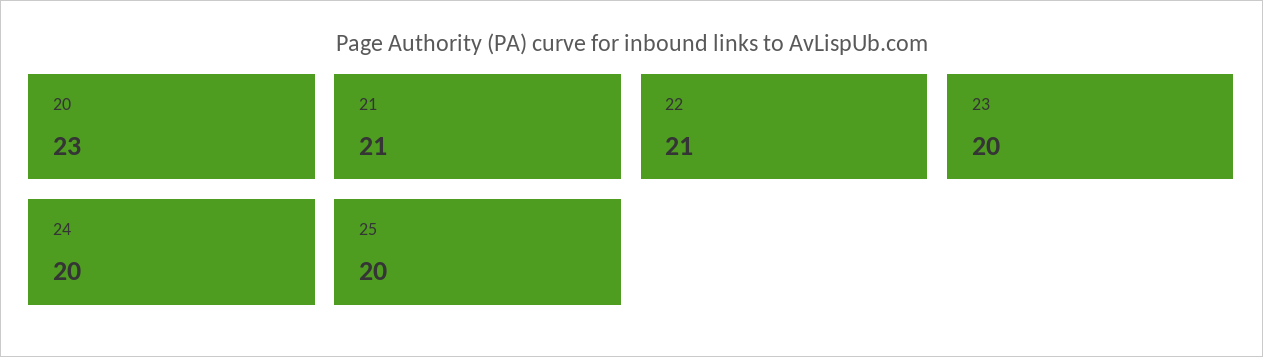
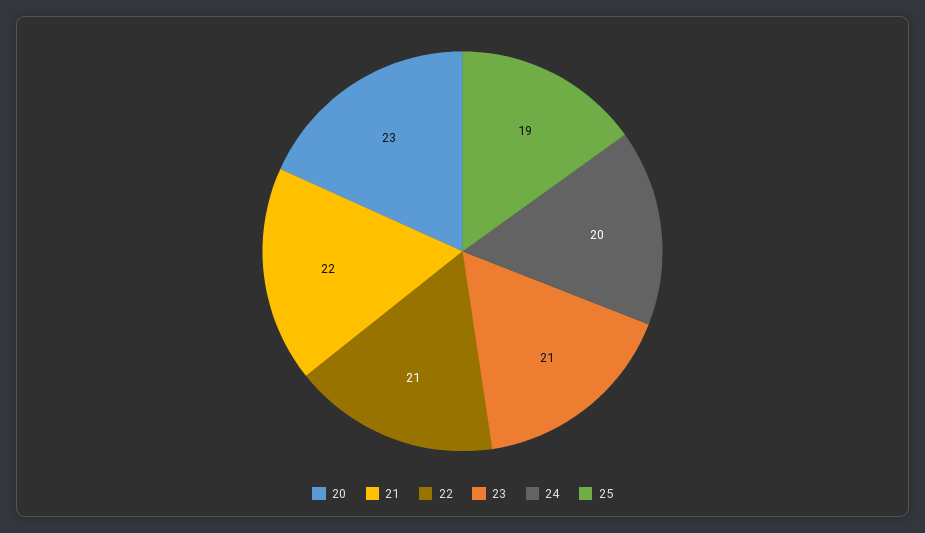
21: 21 -> 22
23: 20 -> 21
25: 20 -> 19

